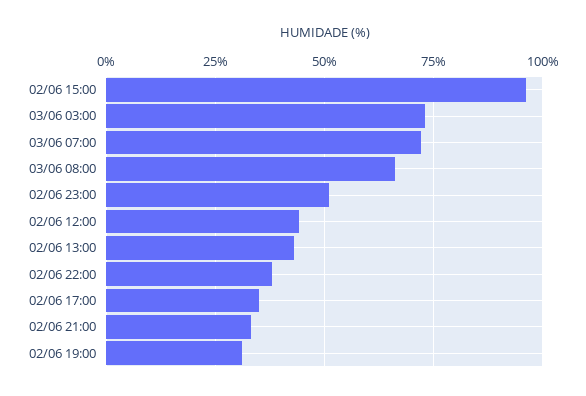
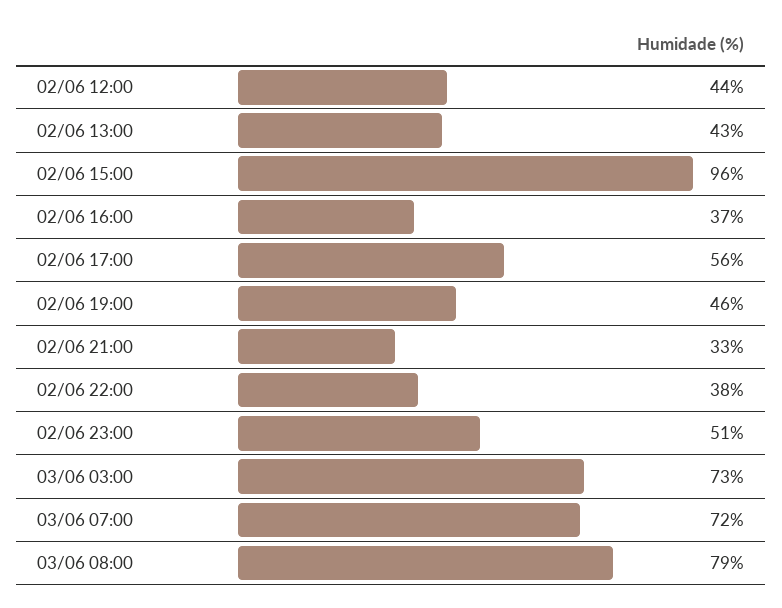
03/06 08:00: 65 -> 79
02/06 17:00: 35 -> 56
02/06 19:00: 30 -> 46
02/06 16:00: none -> 37

